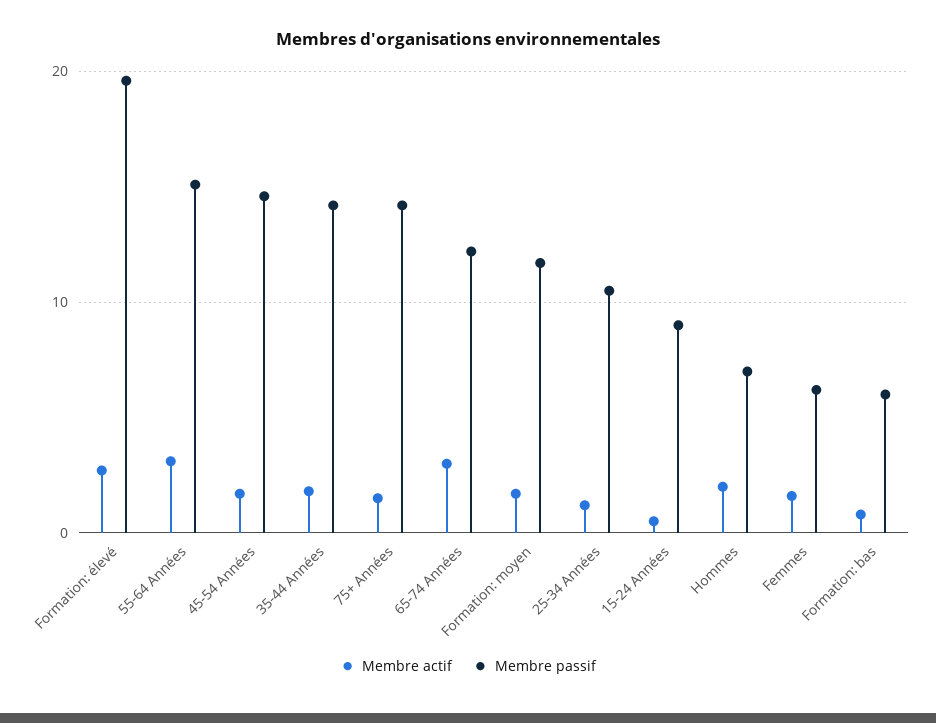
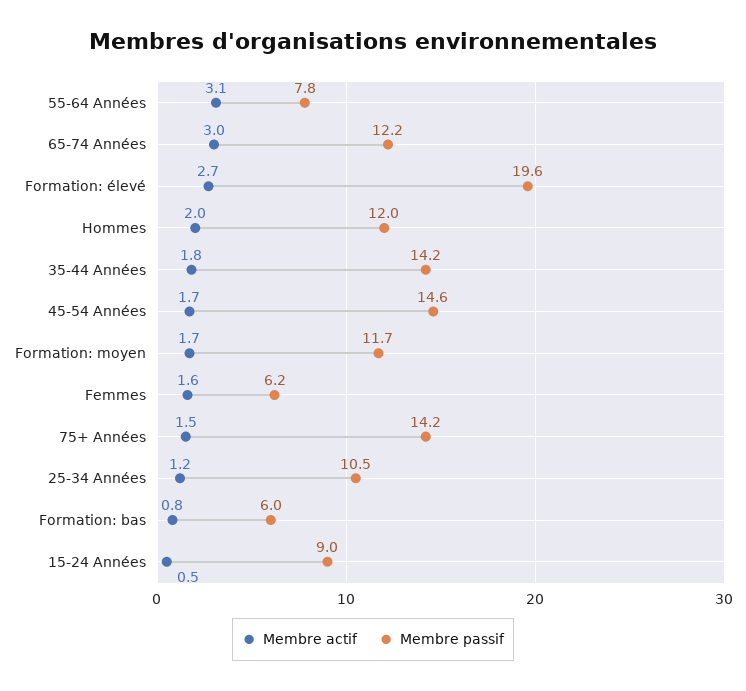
Membre passif, 55-64 Années: 15 -> 7.8
Membre passif, Hommes: 7 -> 12

